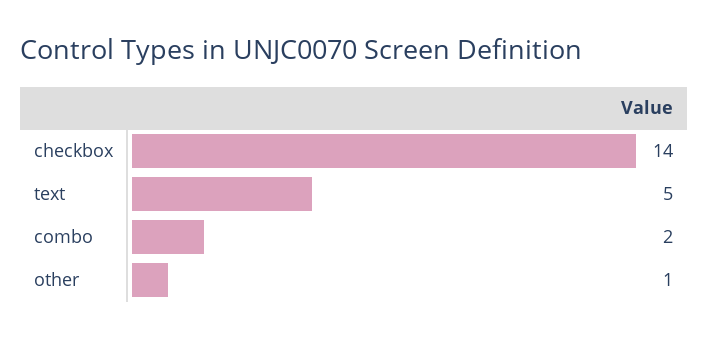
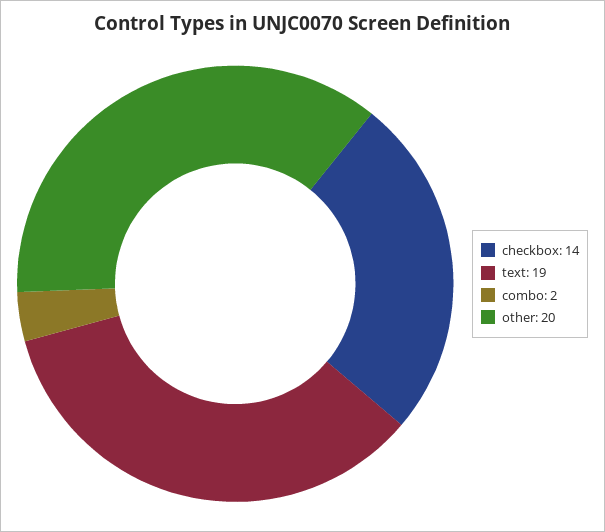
text: 5 -> 19
other: 1 -> 20

